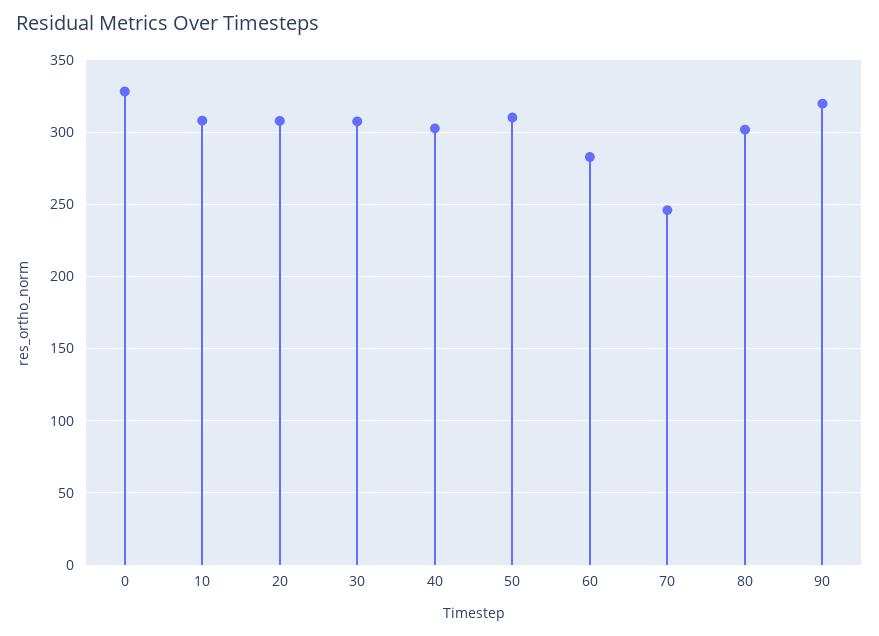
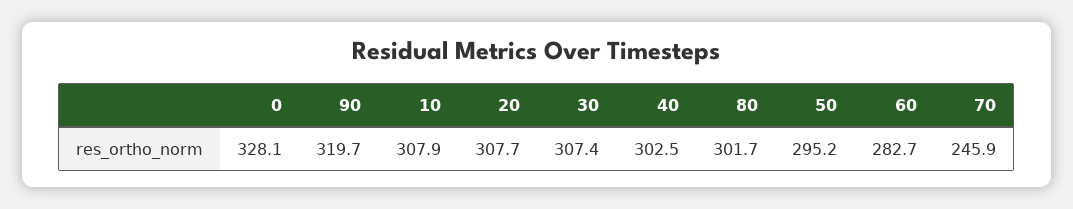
50: 310 -> 295.2

